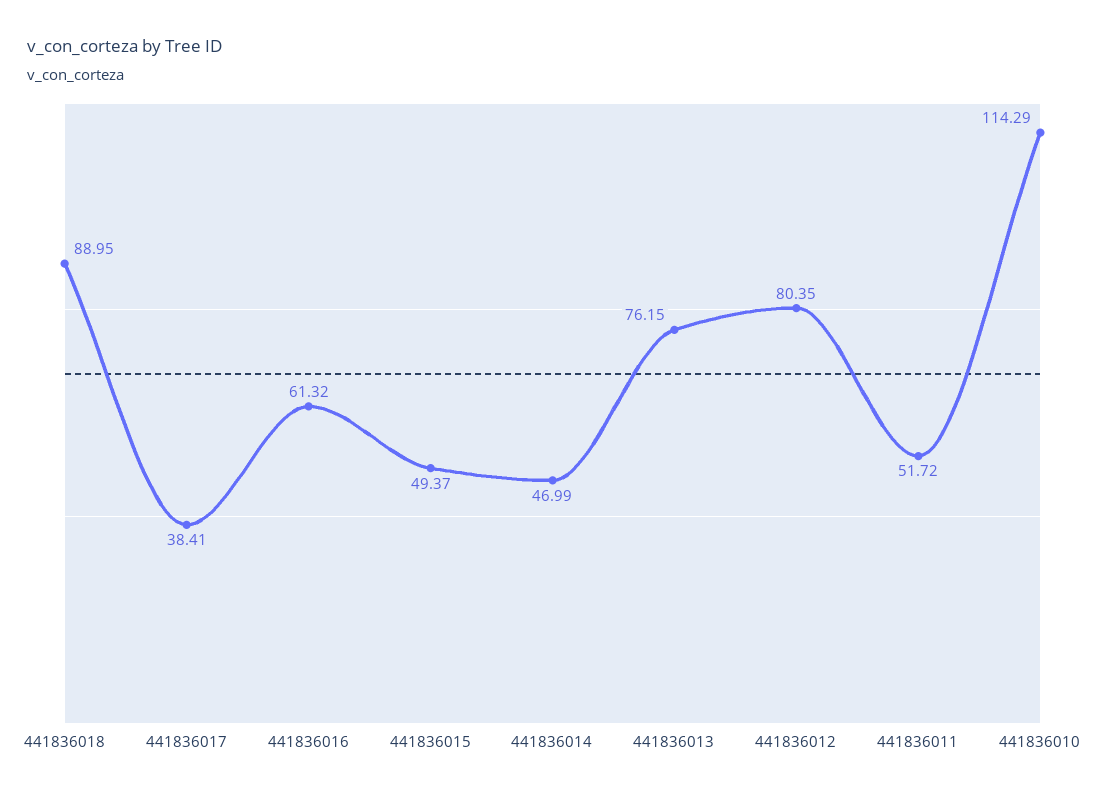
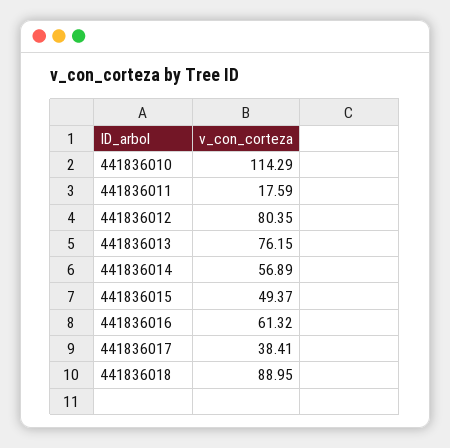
441836014: 46.99 -> 56.89
441836011: 51.72 -> 17.59

